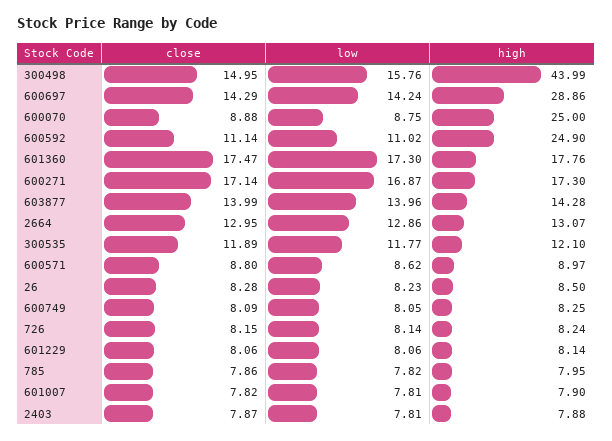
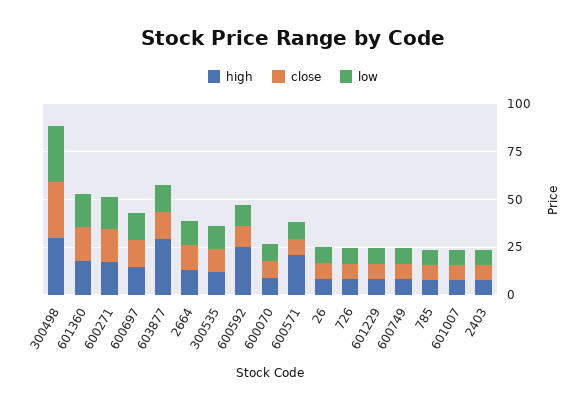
close, 300498: 14.95 -> 30
low, 300498: 15.76 -> 30
high, 300498: 43.99 -> 30
high, 600697: 28.86 -> 15
high, 600070: 25 -> 10
high, 603877: 14.28 -> 30
high, 600571: 8.97 -> 20

